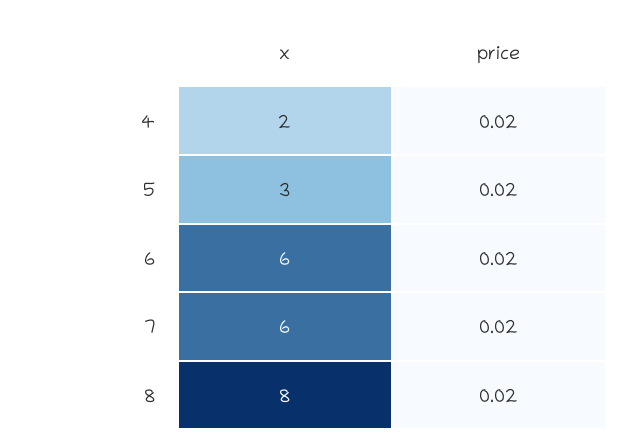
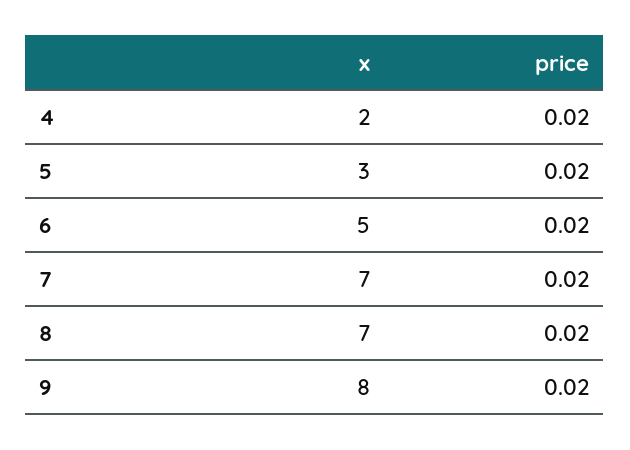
x, 6: 6 -> 5
x, 7: 6 -> 7
x, 8: 8 -> 7
x, 9: none -> 8
price, 9: none -> 0.02

